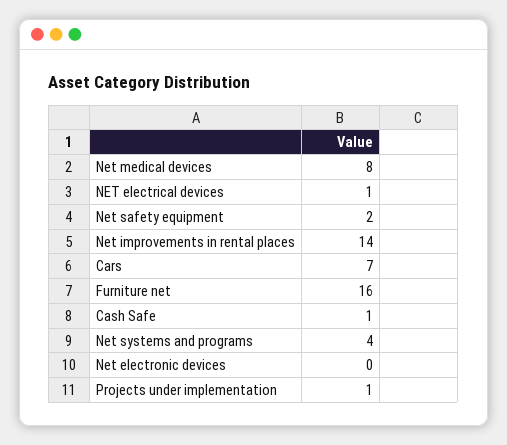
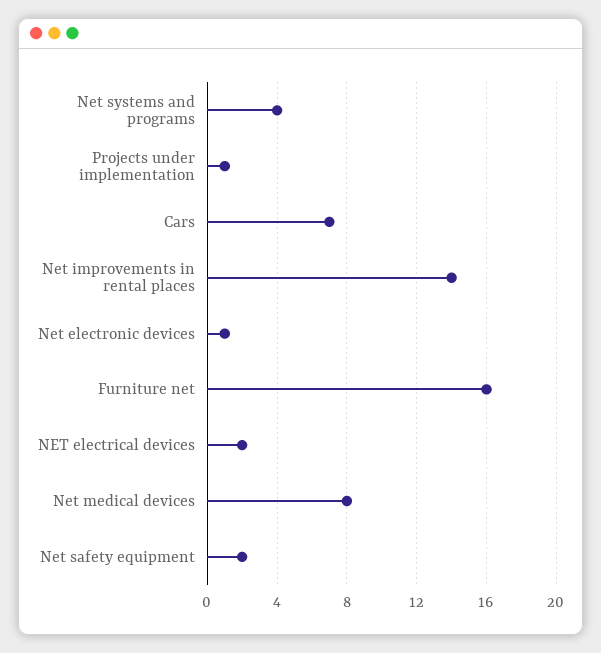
NET electrical devices: 1 -> 2
Cash Safe: 1 -> none
Net electronic devices: 0 -> 1

